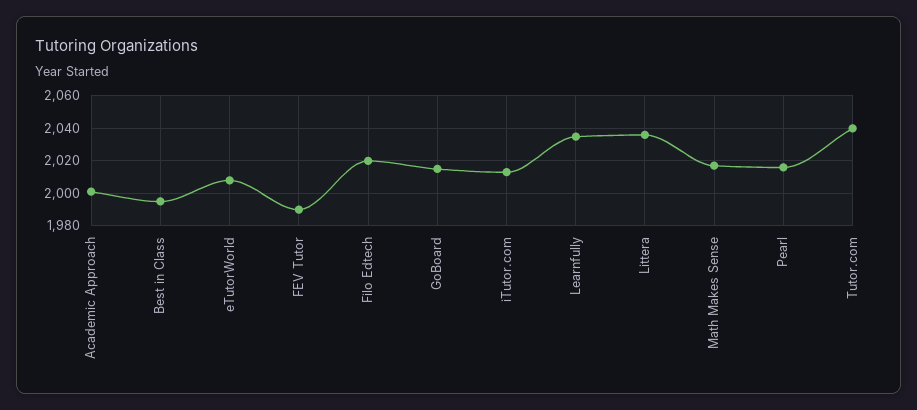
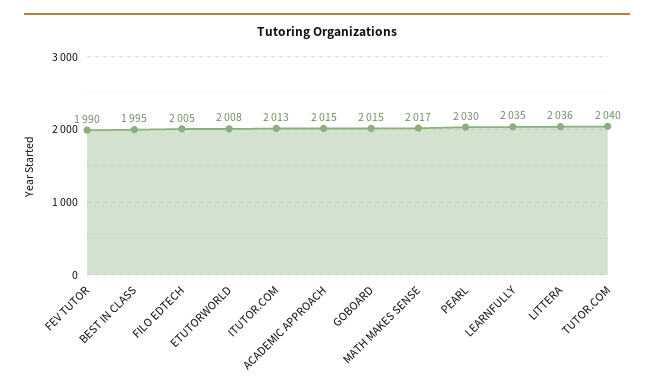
Academic Approach: 2000 -> 2015
Filo Edtech: 2020 -> 2005
Pearl: 2015 -> 2030

